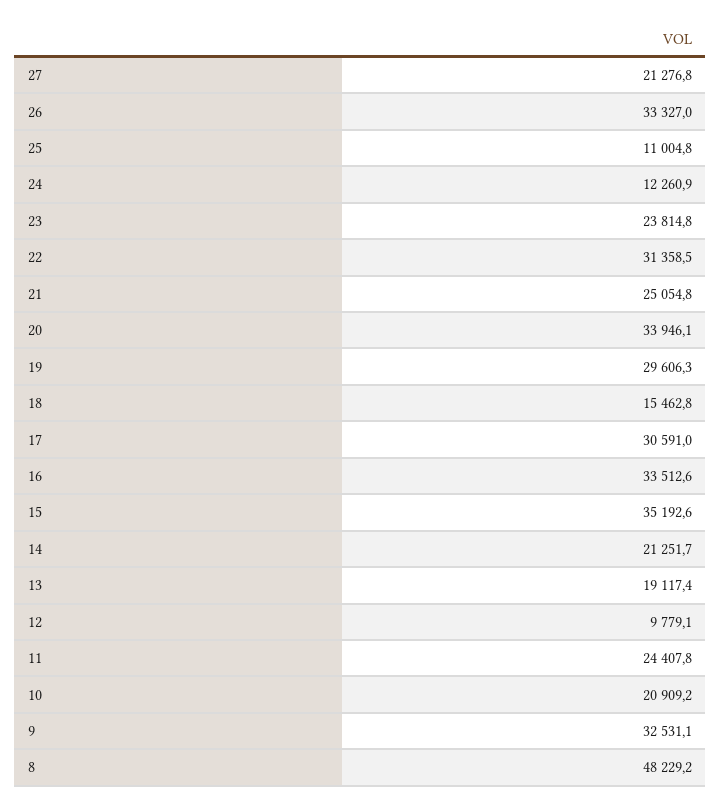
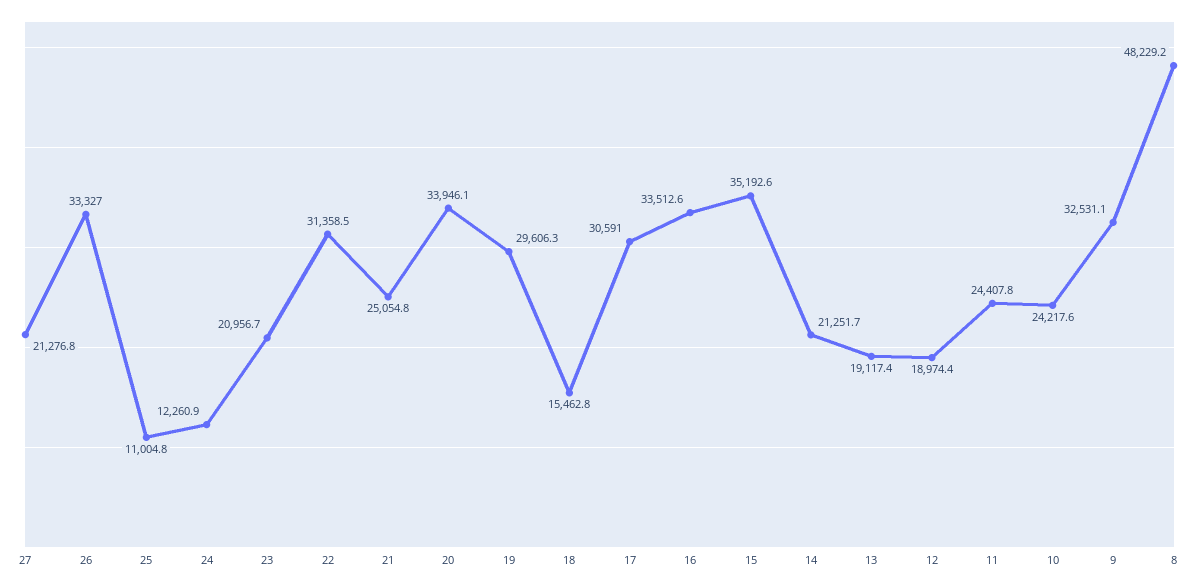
23: 23814.8 -> 20956.7
12: 9779.1 -> 18974.4
10: 20909.2 -> 24217.6

